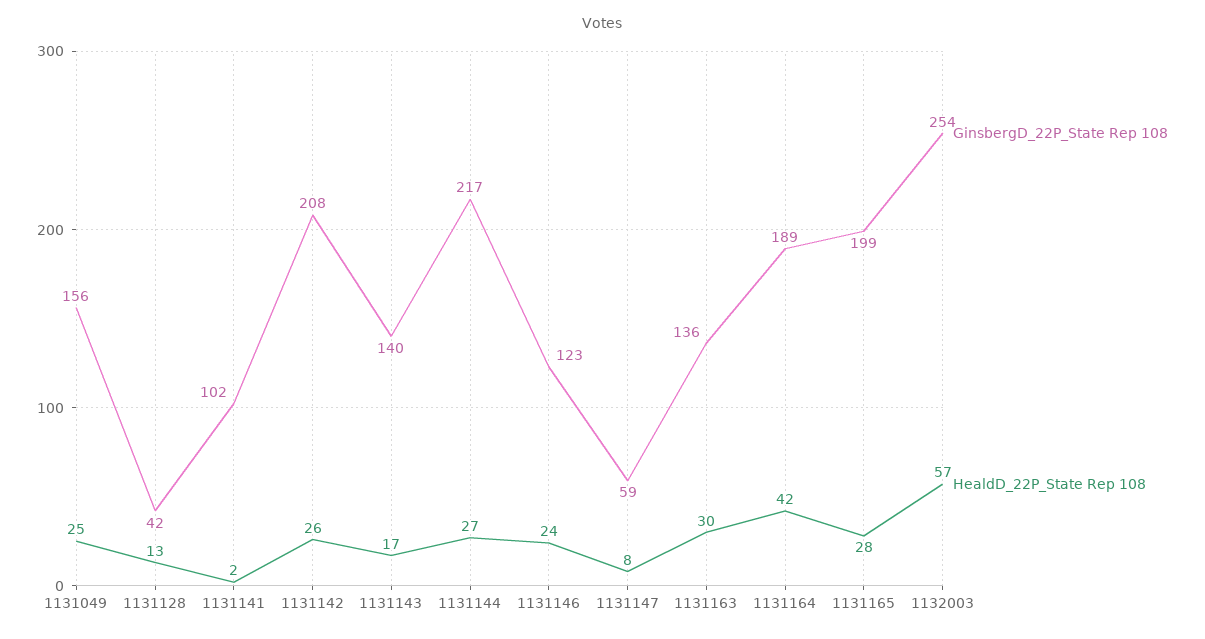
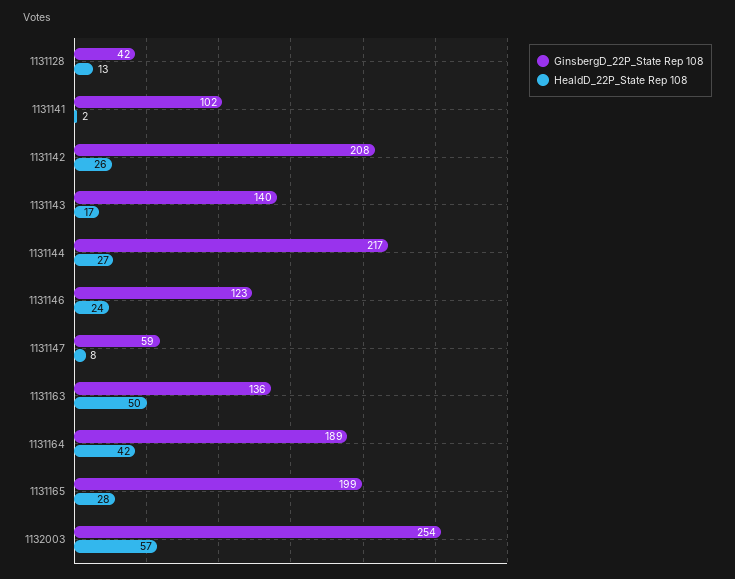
GinsbergD_22P_State Rep 108, 1131049: 156 -> none
HealdD_22P_State Rep 108, 1131049: 25 -> none
HealdD_22P_State Rep 108, 1131163: 30 -> 50

